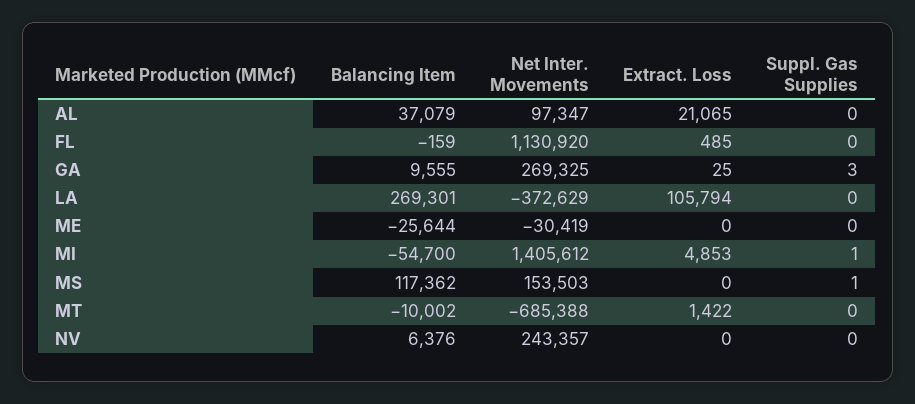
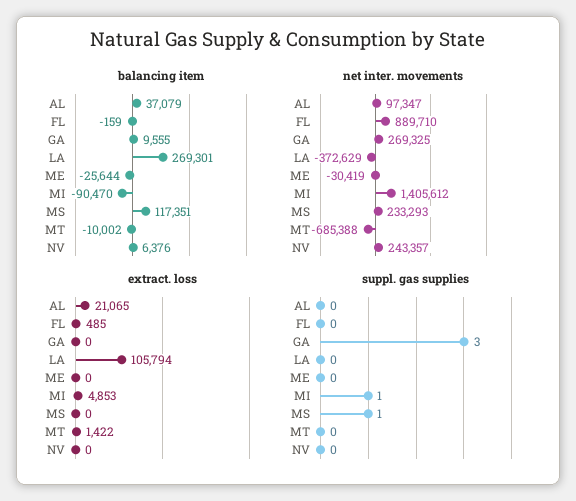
Net Inter. Movements, FL: 1130920 -> 889710
Extract. Loss, GA: 25 -> 0
Balancing Item, MI: -54700 -> -90470
Balancing Item, MS: 117362 -> 117351
Net Inter. Movements, MS: 153503 -> 233293

